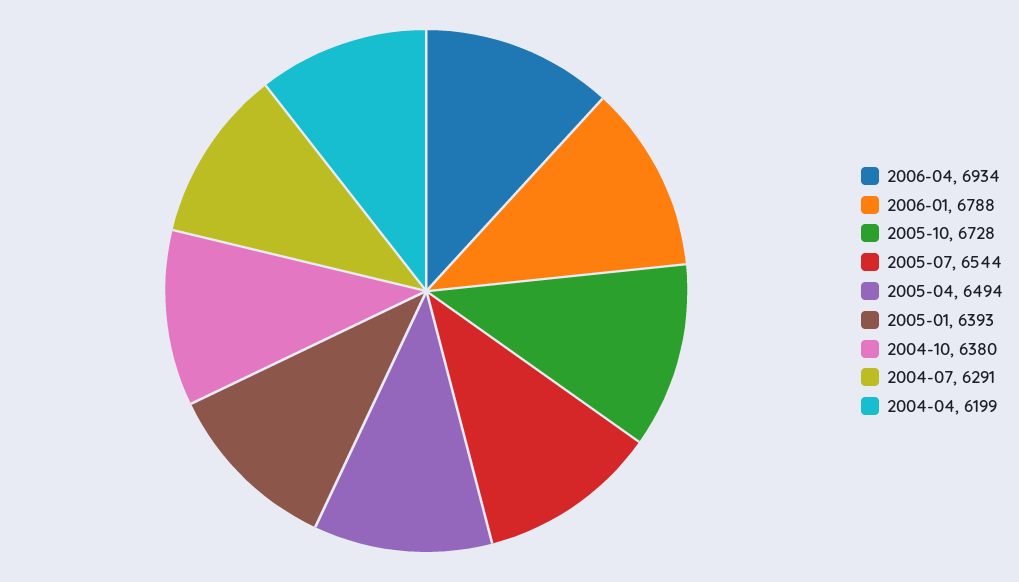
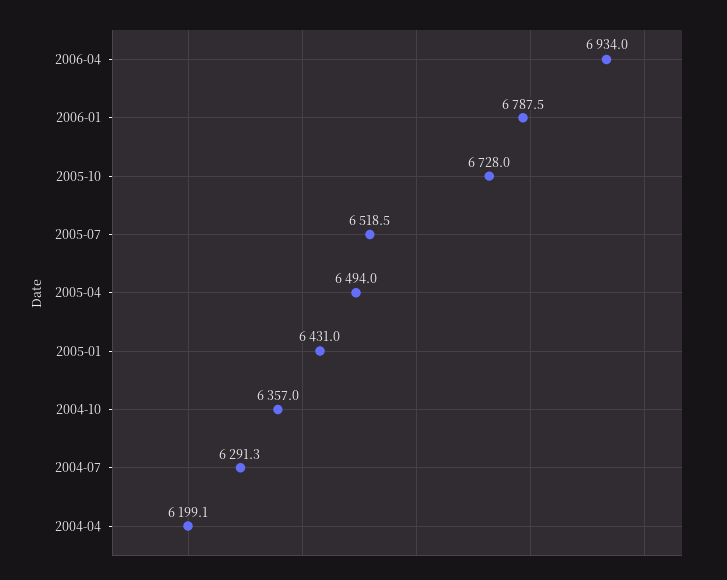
2005-07: 6544 -> 6518.5
2005-01: 6393 -> 6431
2004-10: 6380 -> 6357

